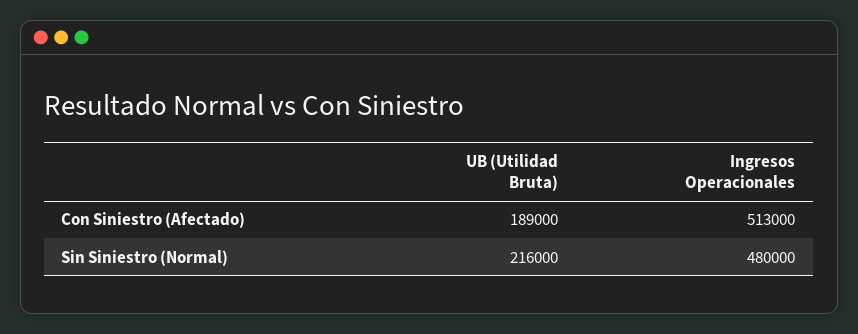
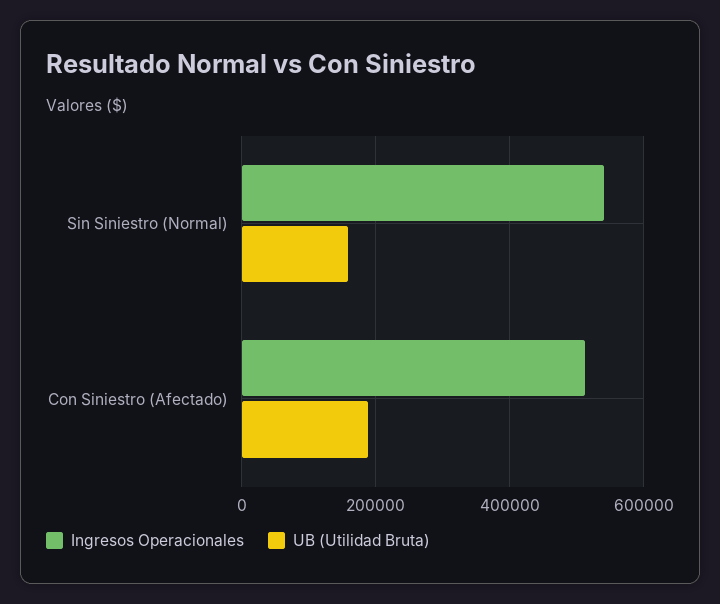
UB (Utilidad Bruta), Sin Siniestro (Normal): 216000 -> 160000
Ingresos Operacionales, Sin Siniestro (Normal): 480000 -> 540000

